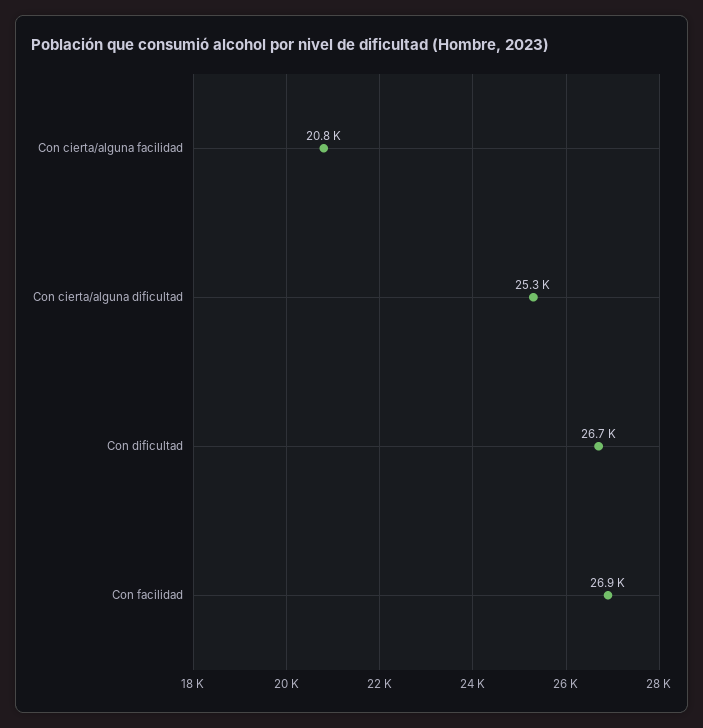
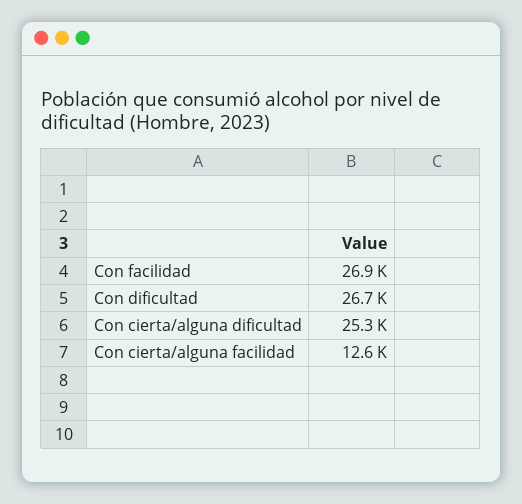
Con cierta/alguna facilidad: 20800 -> 12600

